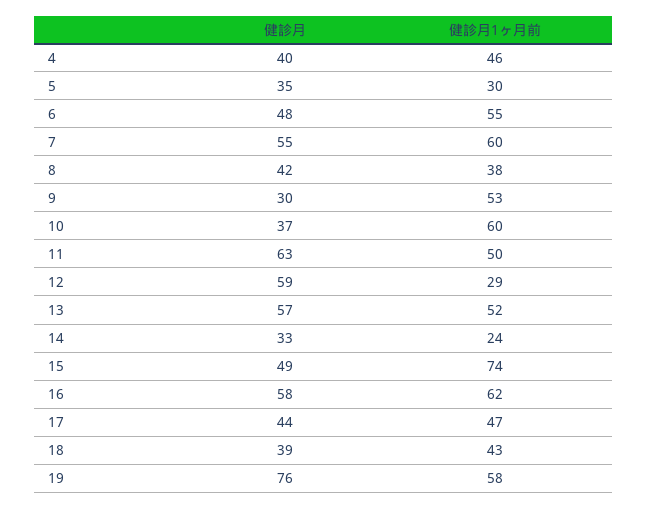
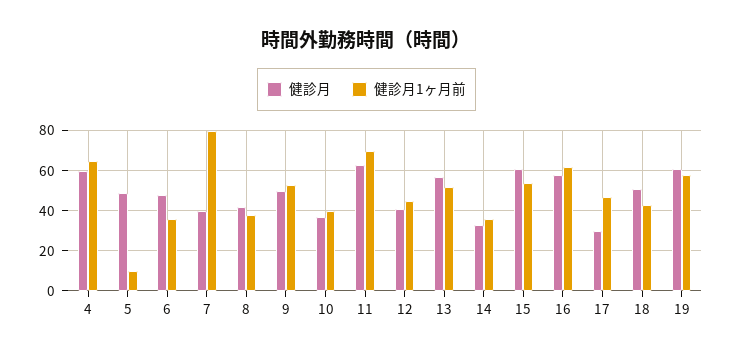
健診月, 4: 40 -> 60
健診月1ヶ月前, 4: 46 -> 65
健診月, 5: 35 -> 50
健診月1ヶ月前, 5: 30 -> 10
健診月1ヶ月前, 6: 55 -> 35
健診月, 7: 55 -> 40
健診月1ヶ月前, 7: 60 -> 80
健診月, 9: 30 -> 50
健診月1ヶ月前, 10: 60 -> 40
健診月1ヶ月前, 11: 50 -> 70
健診月, 12: 59 -> 40
健診月1ヶ月前, 12: 29 -> 45
健診月1ヶ月前, 14: 24 -> 35
健診月, 15: 49 -> 60
健診月1ヶ月前, 15: 74 -> 55
健診月, 17: 44 -> 30
健診月, 18: 39 -> 50
健診月, 19: 76 -> 60

